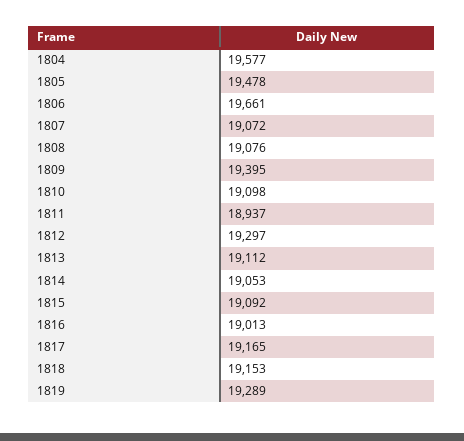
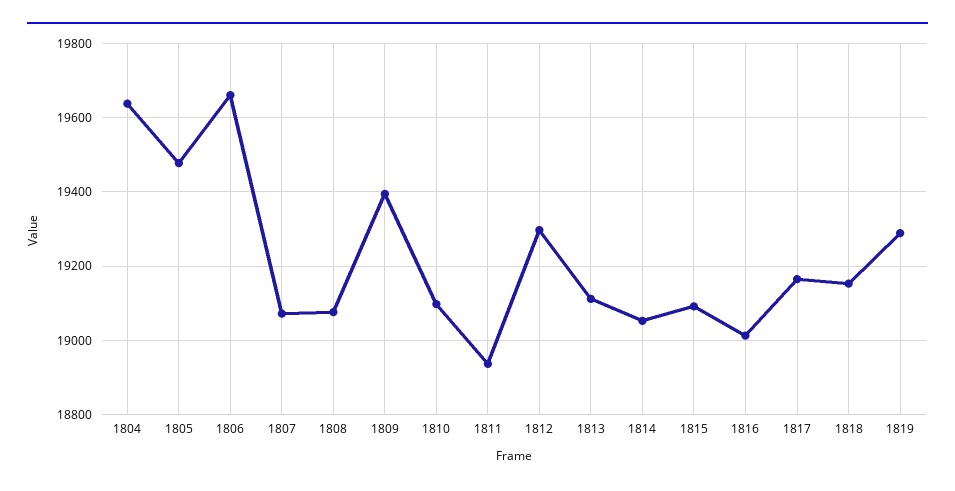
1804: 19577 -> 19640

